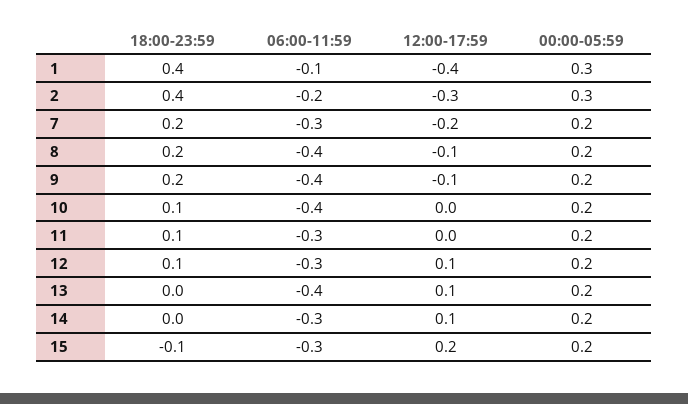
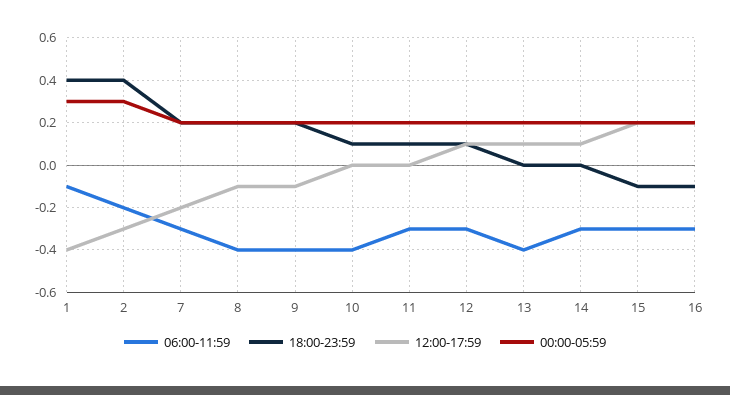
06:00-11:59, 16: none -> -0.3
18:00-23:59, 16: none -> -0.1
12:00-17:59, 16: none -> 0.2
00:00-05:59, 16: none -> 0.2

